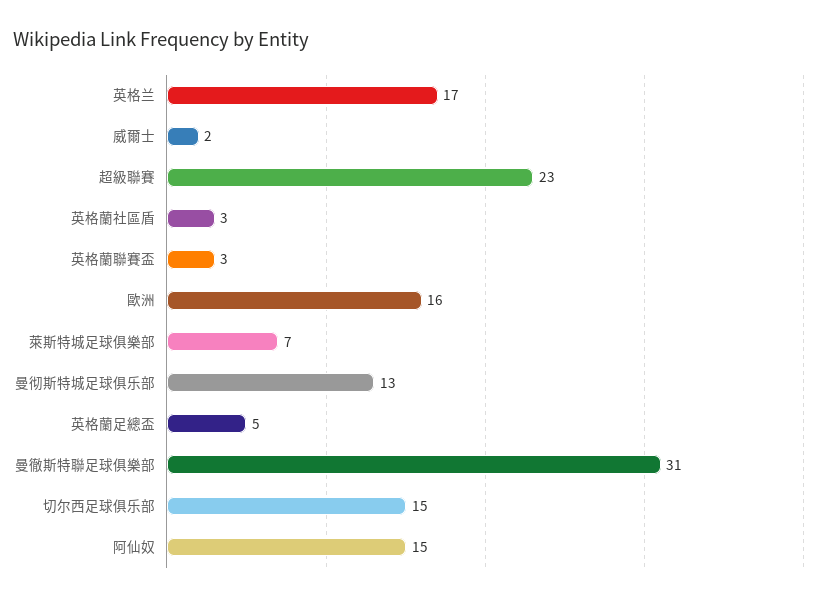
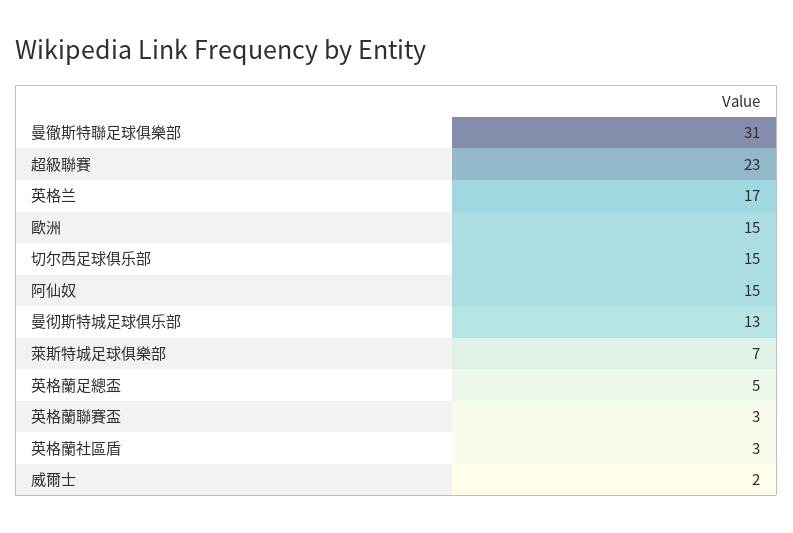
歐洲: 16 -> 15

